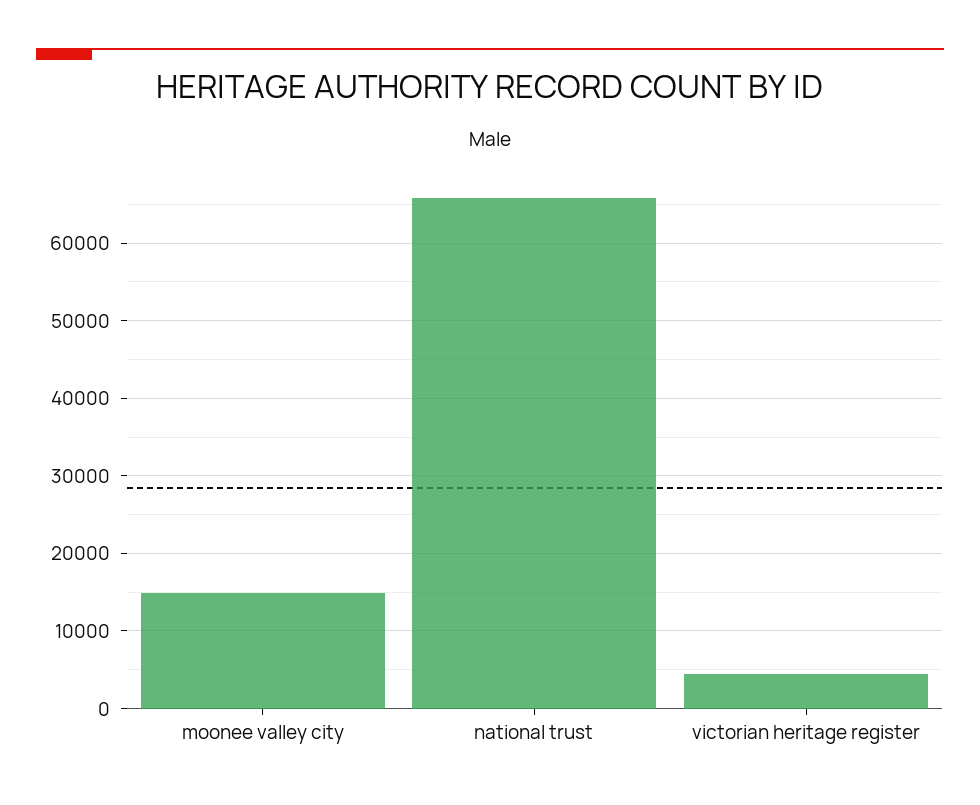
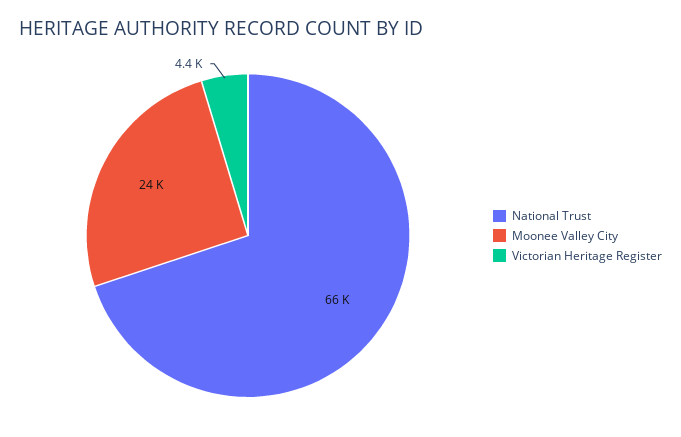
moonee valley city: 15000 -> 24000

